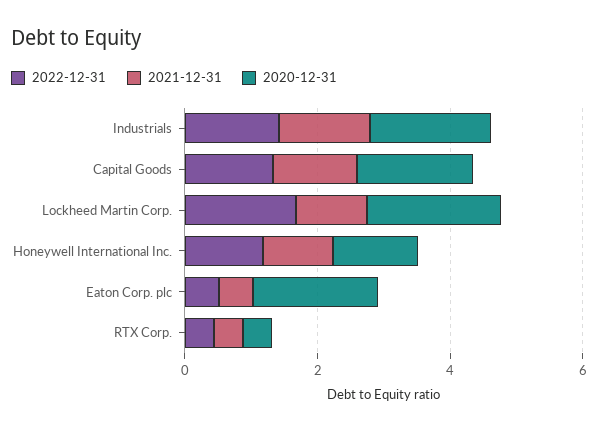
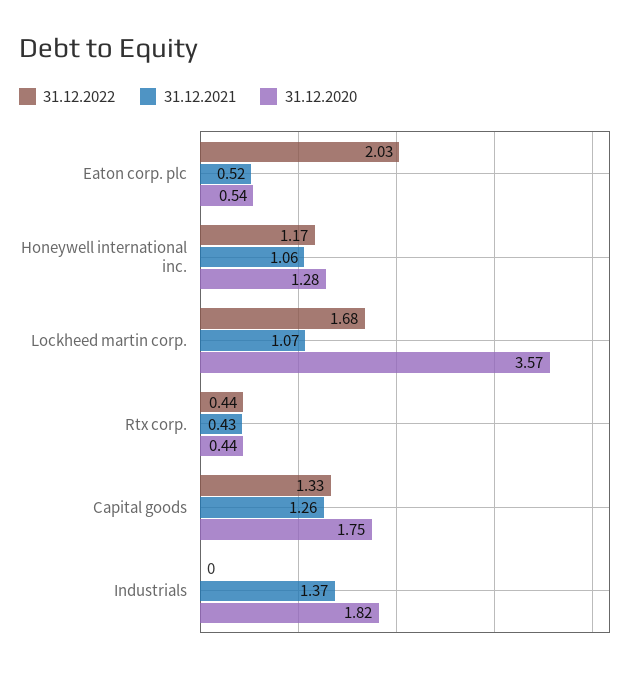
2022-12-31, Industrials: 1.5 -> 0
2020-12-31, Lockheed Martin Corp.: 2 -> 3.57
2022-12-31, Eaton Corp. plc: 0.5 -> 2.03
2020-12-31, Eaton Corp. plc: 2 -> 0.54

